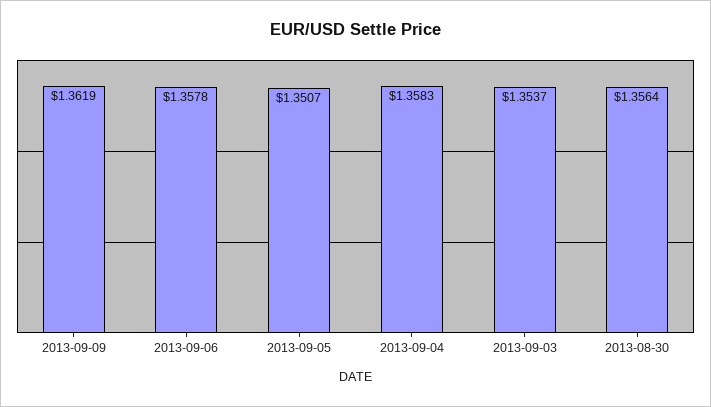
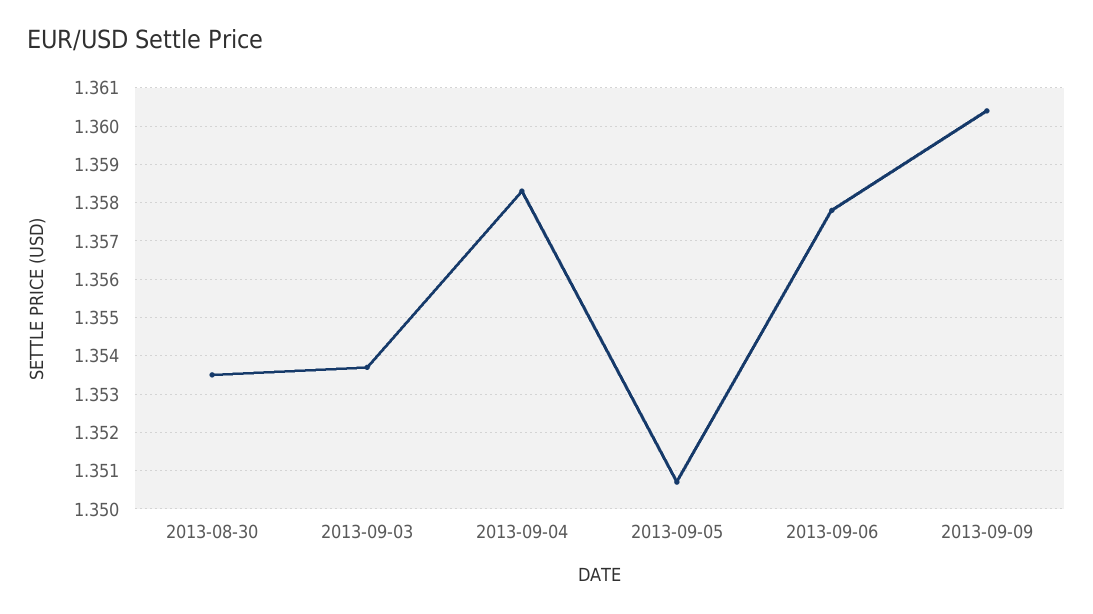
2013-09-09: 1.3619 -> 1.3605
2013-08-30: 1.3564 -> 1.3535

